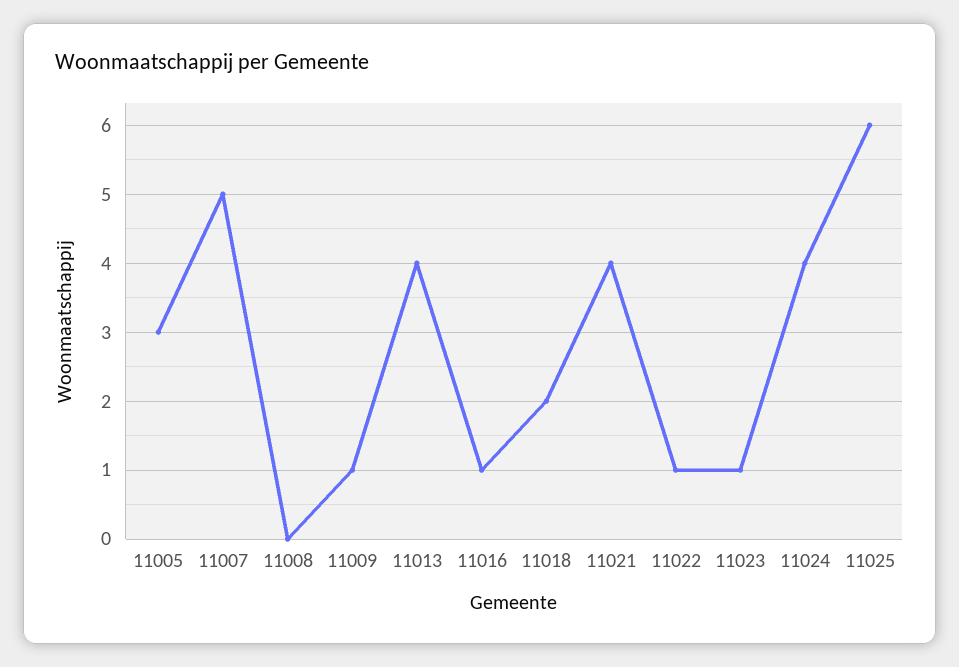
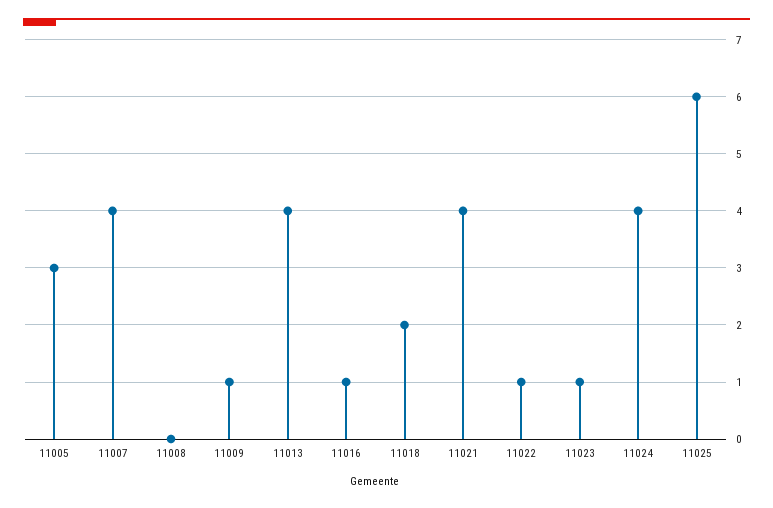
11007: 5 -> 4

